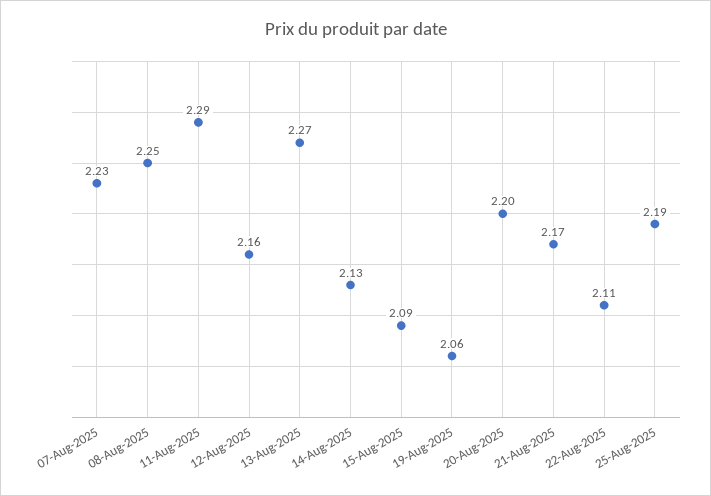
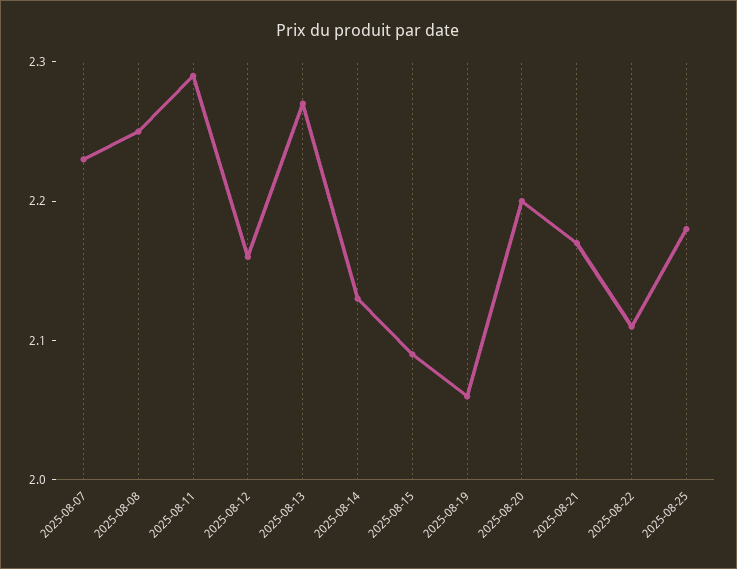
25-Aug-2025: 2.19 -> 2.18

